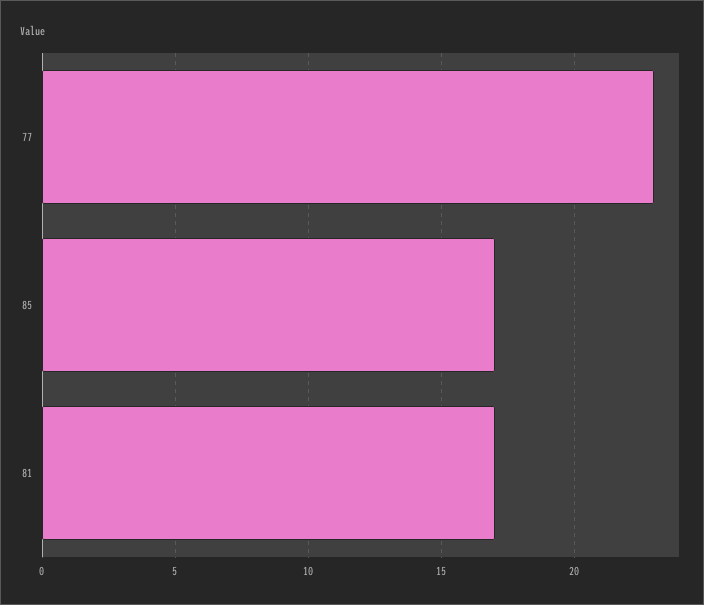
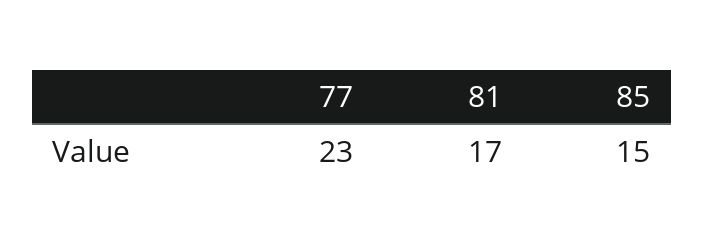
85: 17 -> 15

